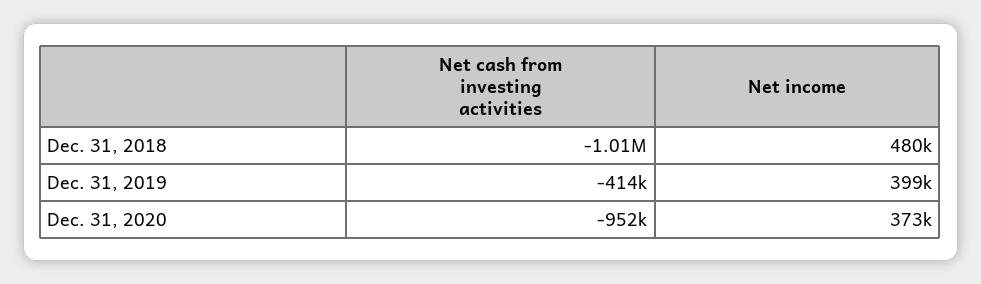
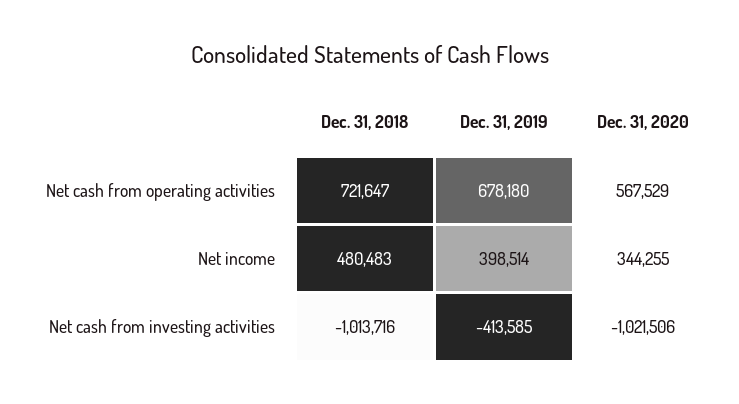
Net cash from investing activities, Dec. 31, 2020: -952000 -> -1021506
Net income, Dec. 31, 2020: 373000 -> 344255
Net cash from operating activities, Dec. 31, 2018: none -> 721647
Net cash from operating activities, Dec. 31, 2019: none -> 678180
Net cash from operating activities, Dec. 31, 2020: none -> 567529

